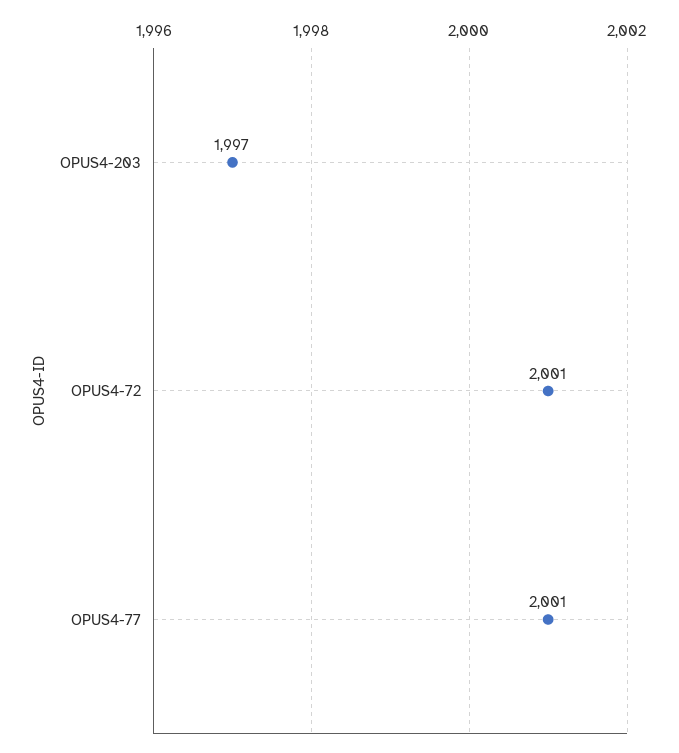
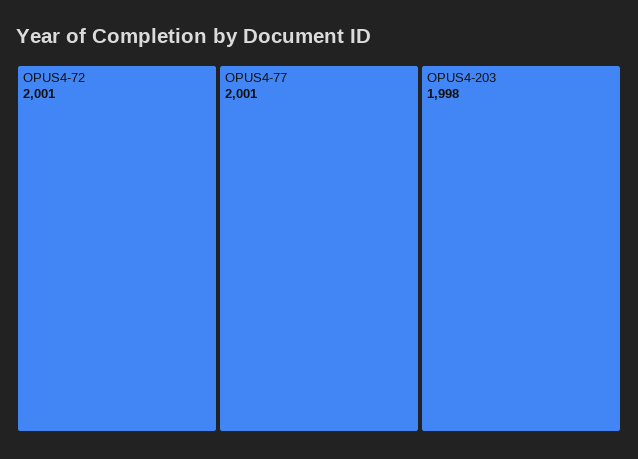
OPUS4-203: 1997 -> 1998

